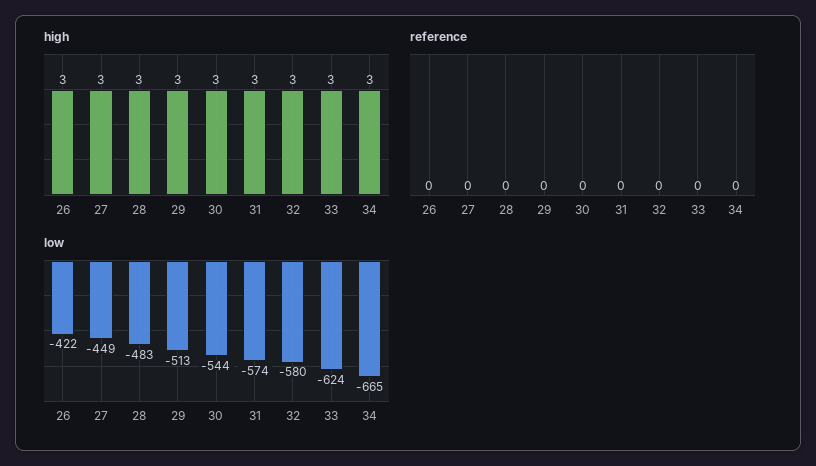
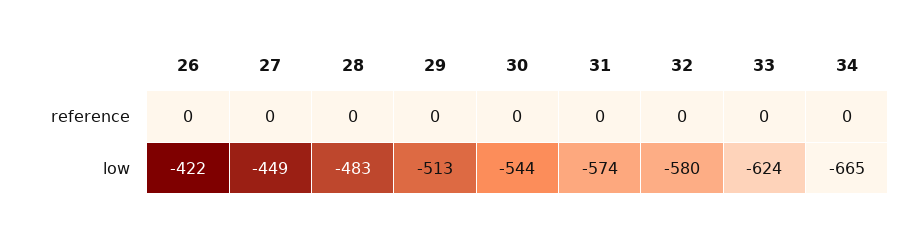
high, 26: 3 -> none
high, 27: 3 -> none
high, 28: 3 -> none
high, 29: 3 -> none
high, 30: 3 -> none
high, 31: 3 -> none
high, 32: 3 -> none
high, 33: 3 -> none
high, 34: 3 -> none

